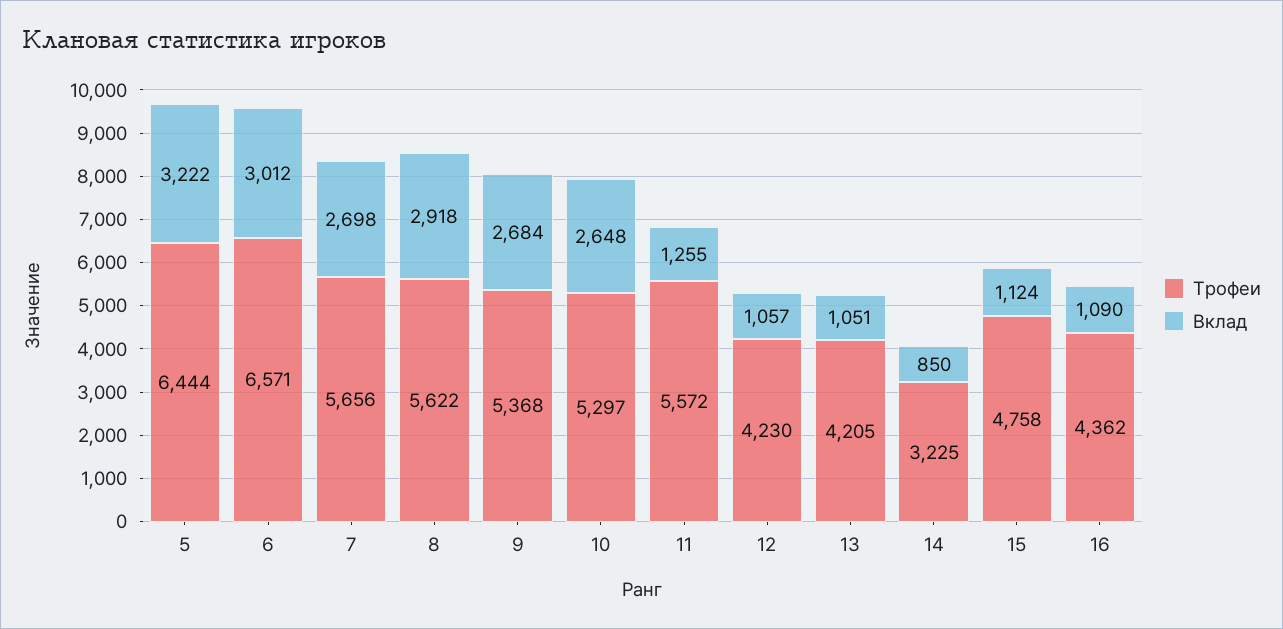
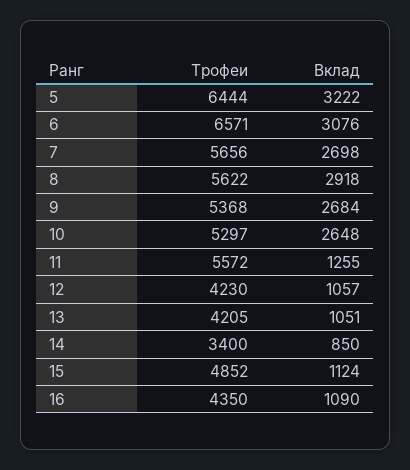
Вклад, 6: 3012 -> 3076
Трофеи, 14: 3225 -> 3400
Трофеи, 15: 4758 -> 4852
Трофеи, 16: 4362 -> 4350

